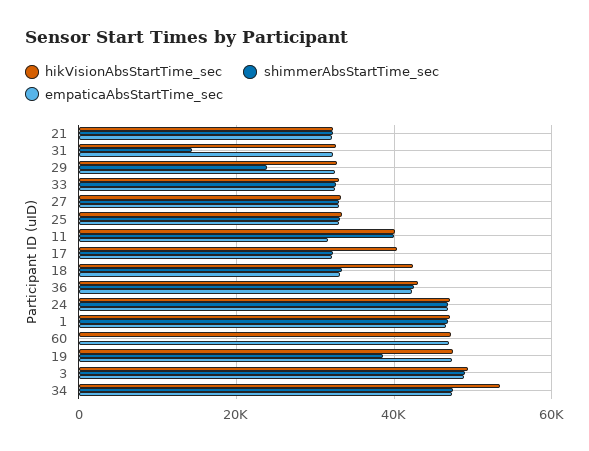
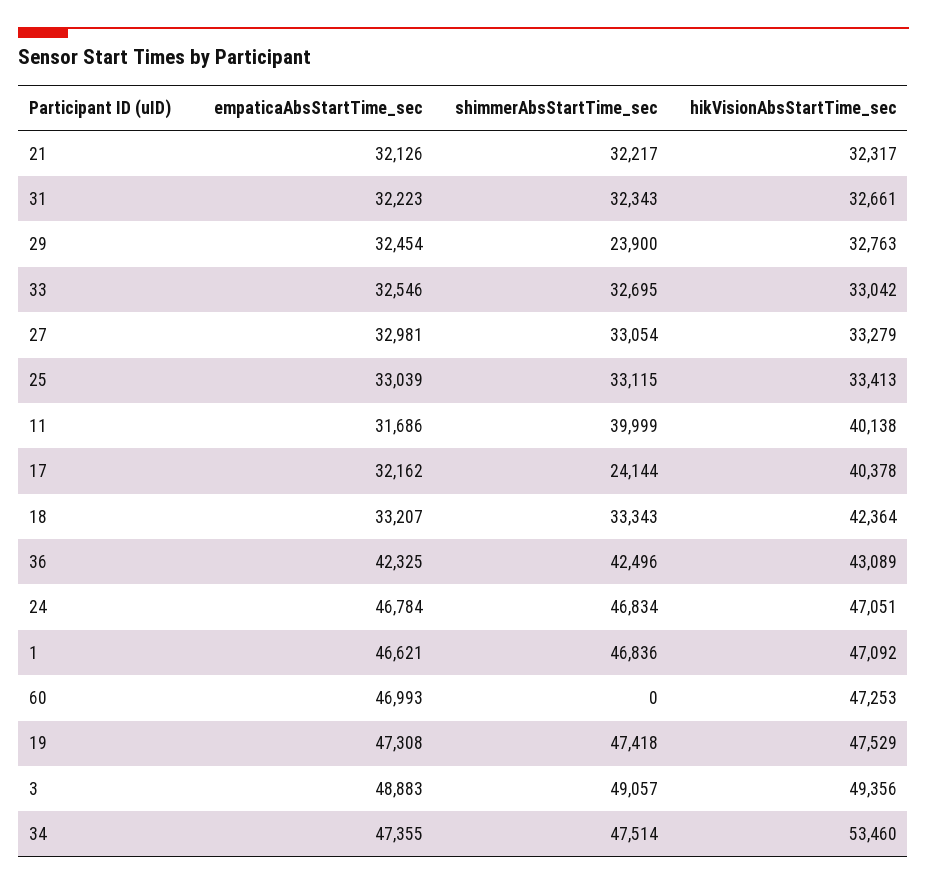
shimmerAbsStartTime_sec, 31: 14000 -> 32343
shimmerAbsStartTime_sec, 17: 32000 -> 24144
shimmerAbsStartTime_sec, 19: 38000 -> 47418

